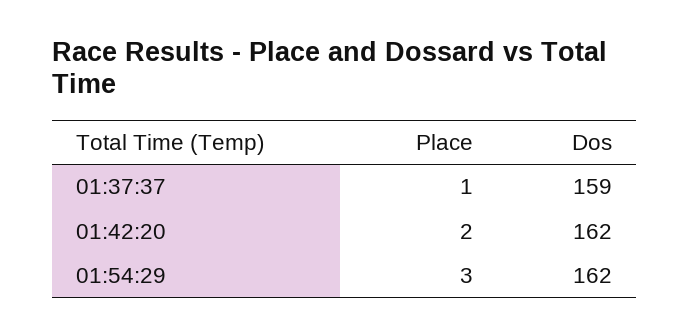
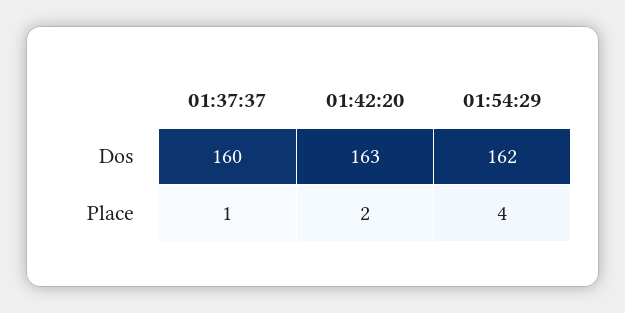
Dos, 01:37:37: 159 -> 160
Dos, 01:42:20: 162 -> 163
Place, 01:54:29: 3 -> 4

